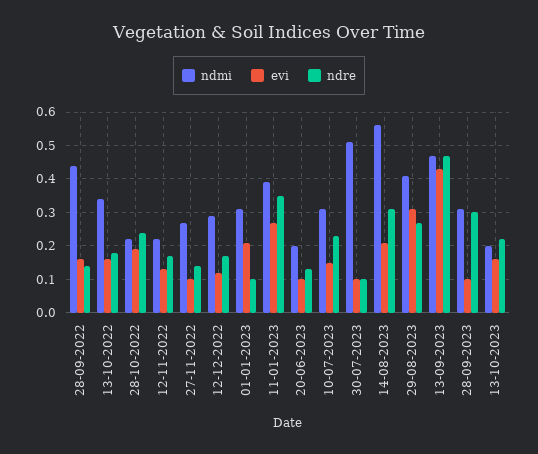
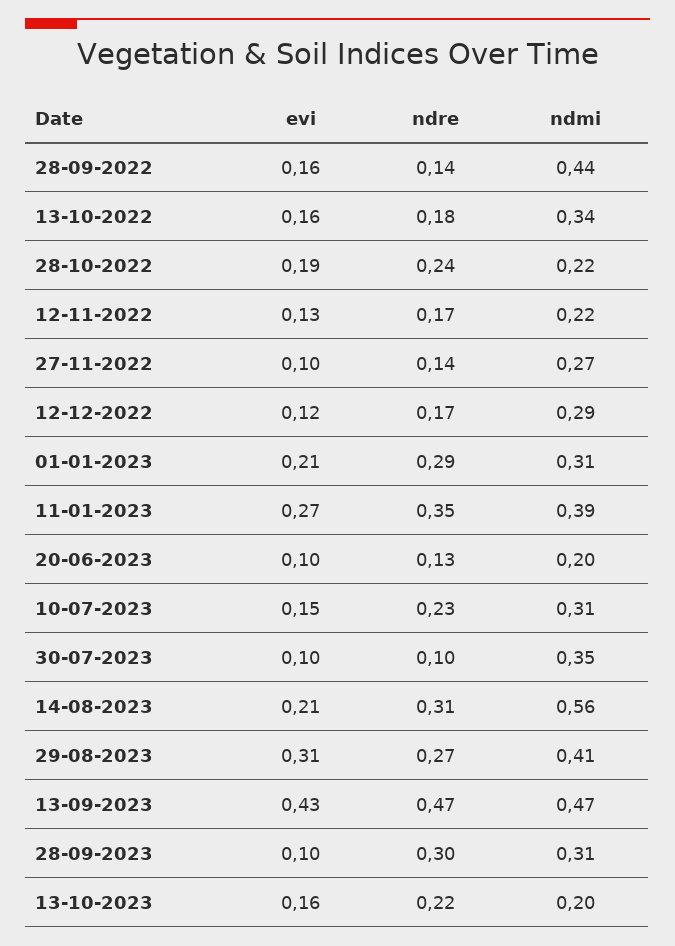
ndre, 01-01-2023: 0.1 -> 0.29
ndmi, 30-07-2023: 0.5 -> 0.35

